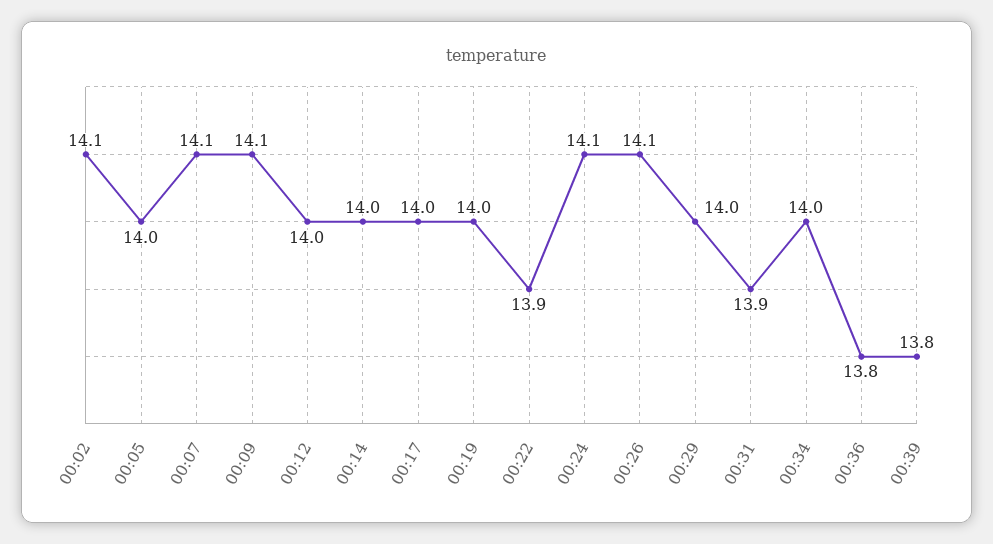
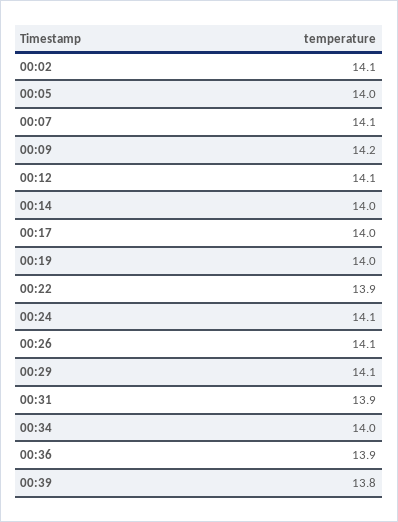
00:09: 14.1 -> 14.2
00:12: 14 -> 14.1
00:29: 14 -> 14.1
00:36: 13.8 -> 13.9

